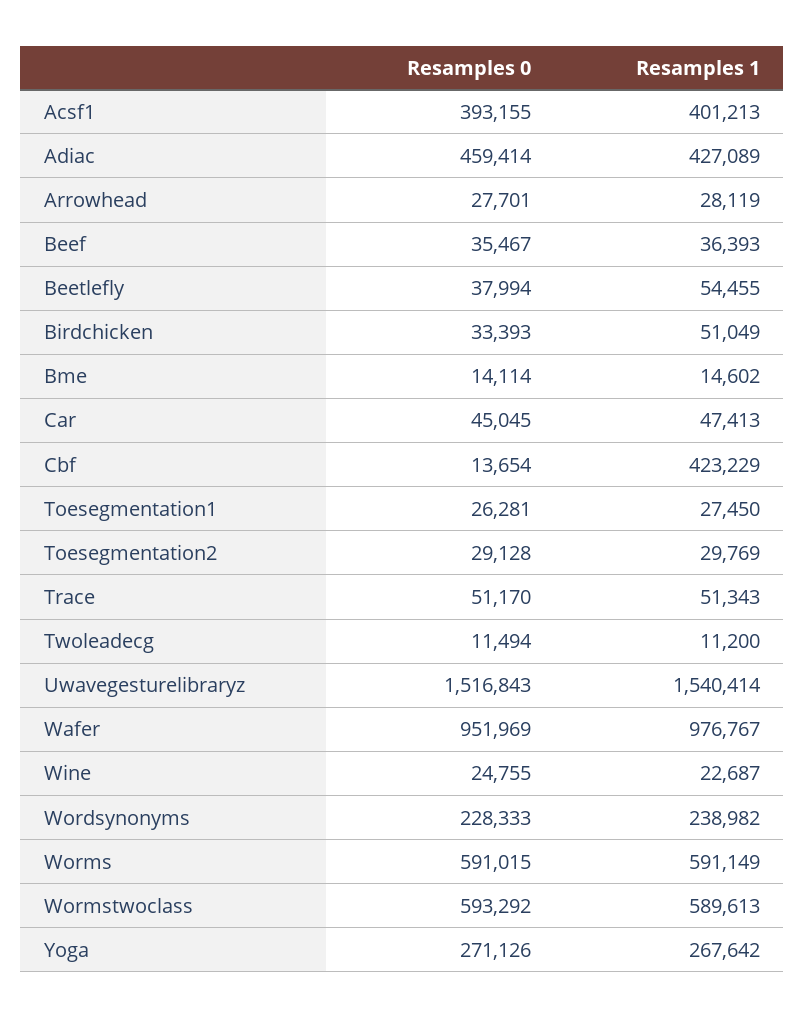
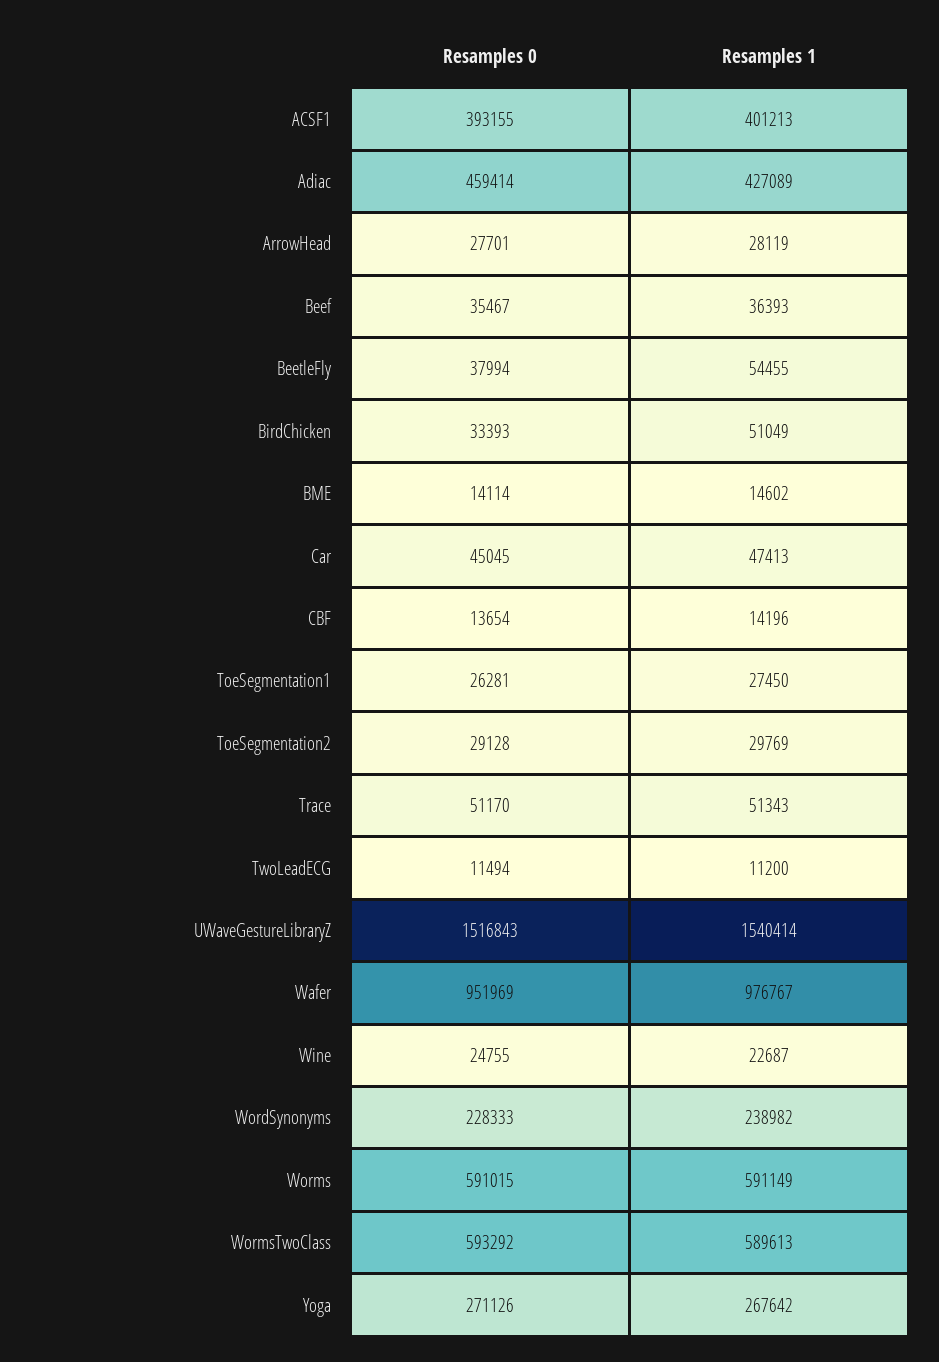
Resamples 1, Cbf: 423229 -> 14196

